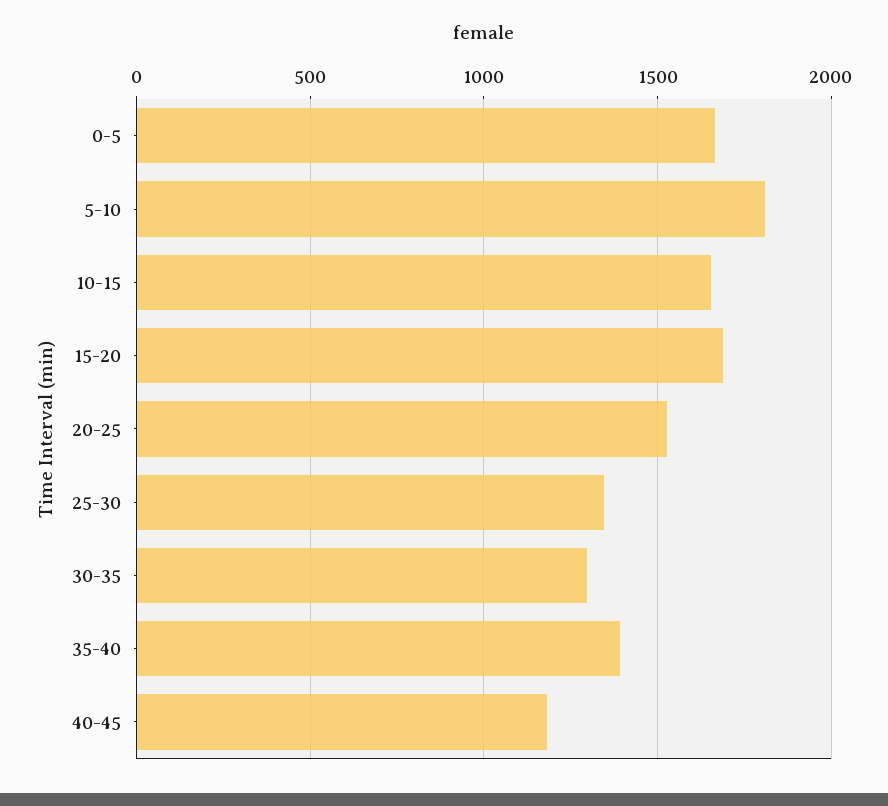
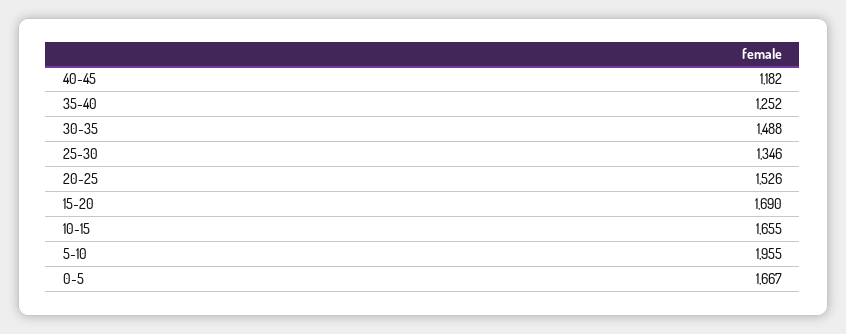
5-10: 1800 -> 1955
30-35: 1300 -> 1488
35-40: 1400 -> 1252

